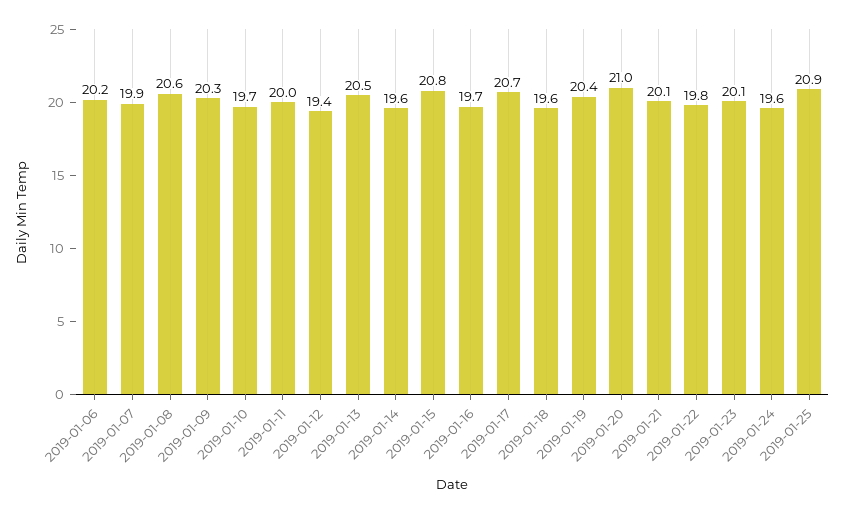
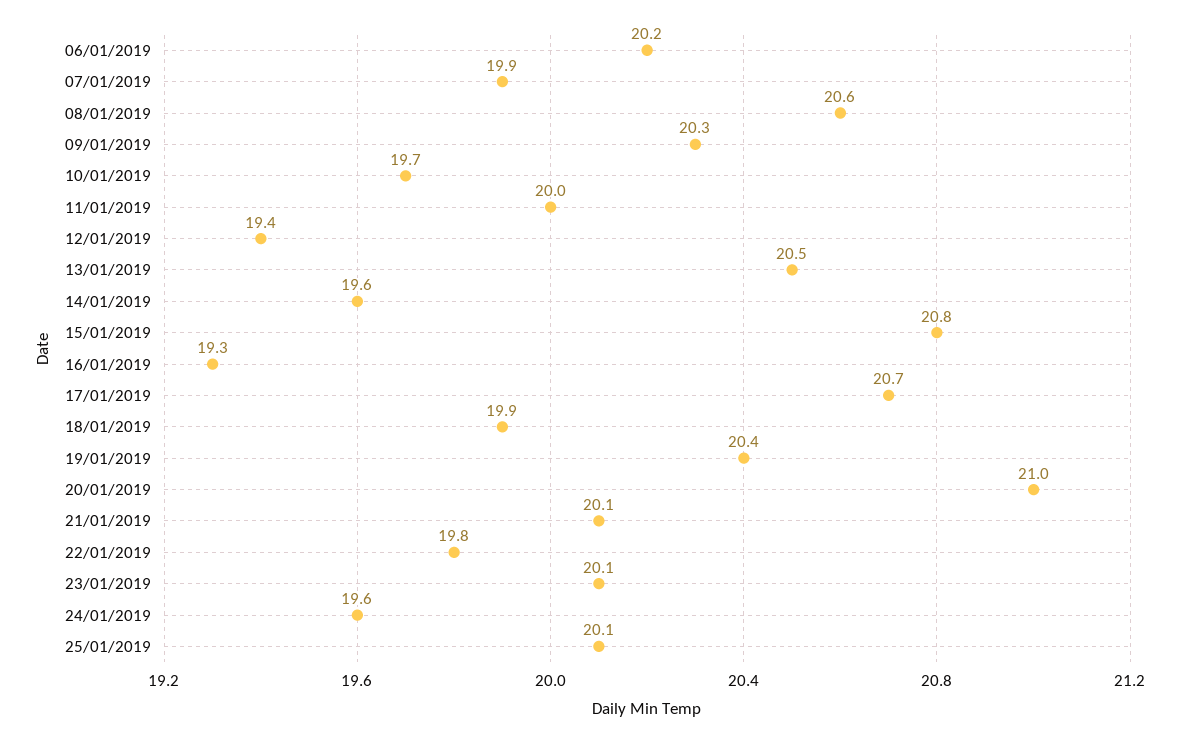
2019-01-16: 19.7 -> 19.3
2019-01-18: 19.6 -> 19.9
2019-01-25: 20.9 -> 20.1

